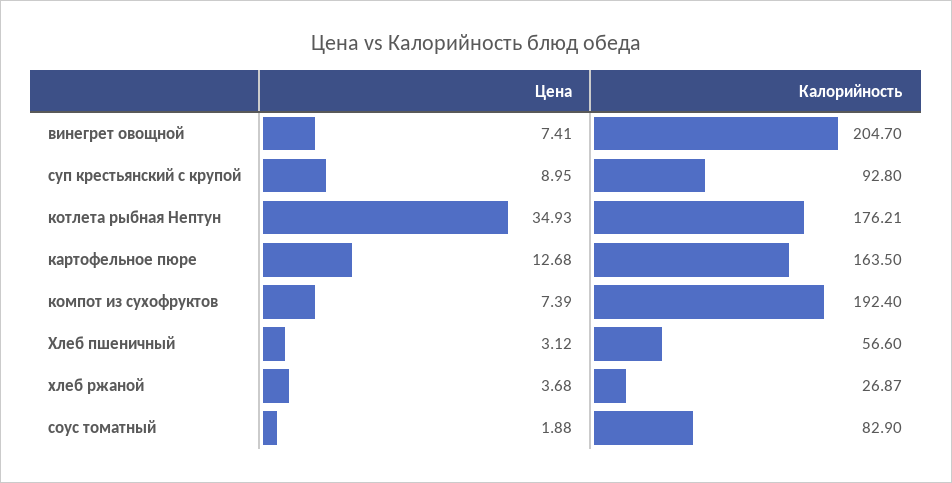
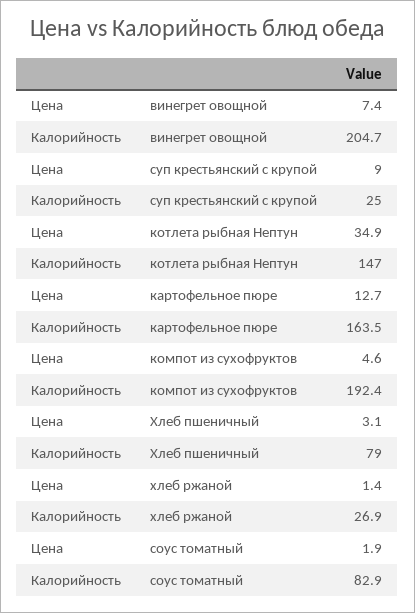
Калорийность, суп крестьянский с крупой: 92.8 -> 25
Калорийность, котлета рыбная Нептун: 176.21 -> 147
Цена, компот из сухофруктов: 7.39 -> 4.6
Калорийность, Хлеб пшеничный: 56.6 -> 79
Цена, хлеб ржаной: 3.68 -> 1.4

